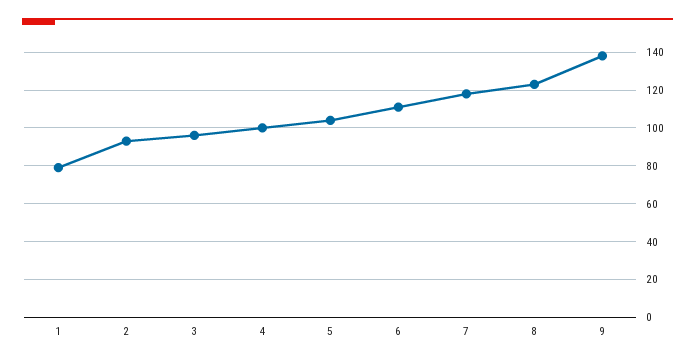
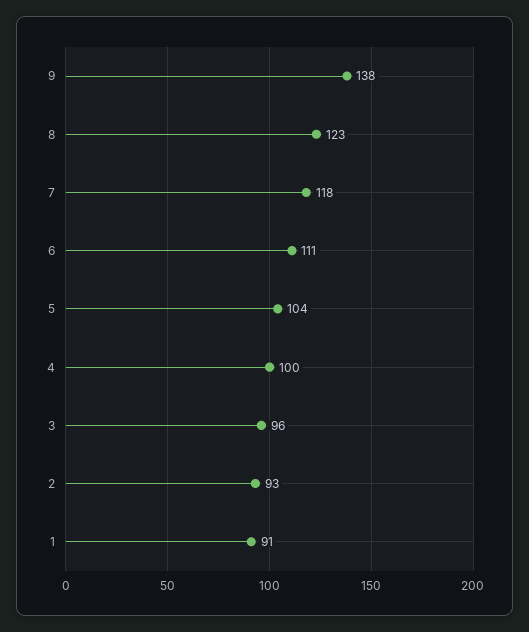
1: 80 -> 91

